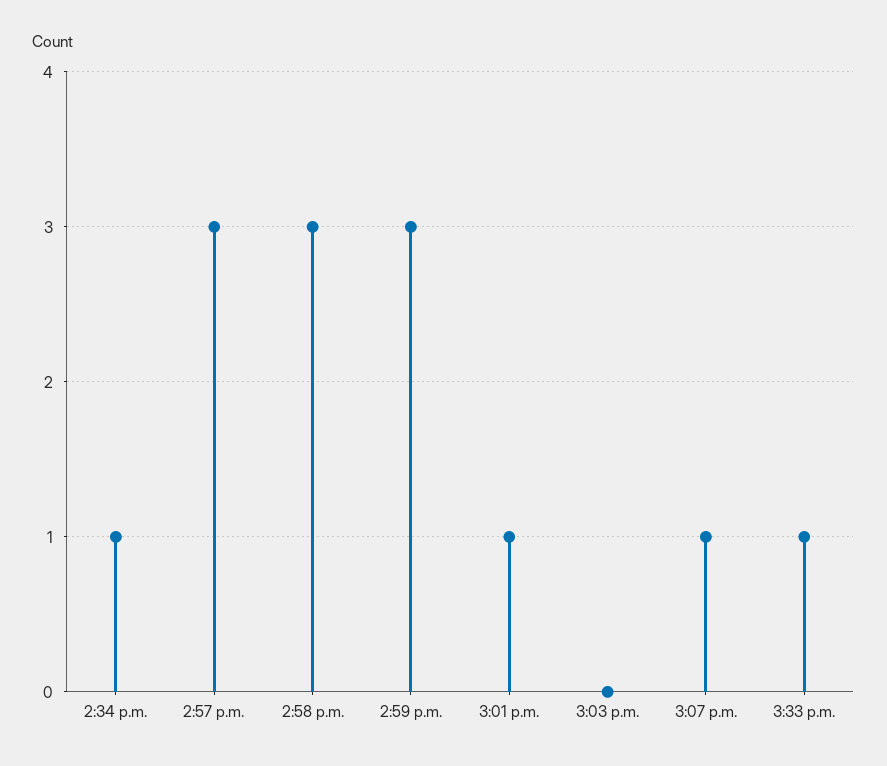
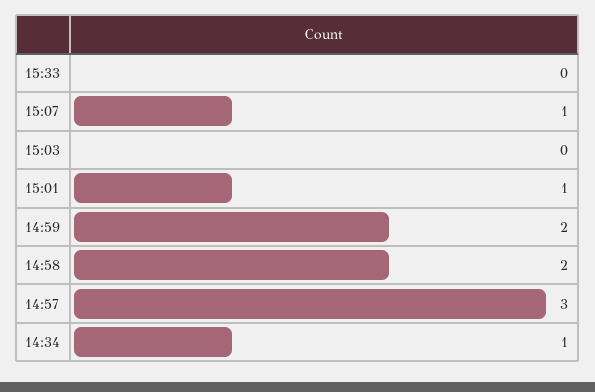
2:58 p.m.: 3 -> 2
2:59 p.m.: 3 -> 2
3:33 p.m.: 1 -> 0

